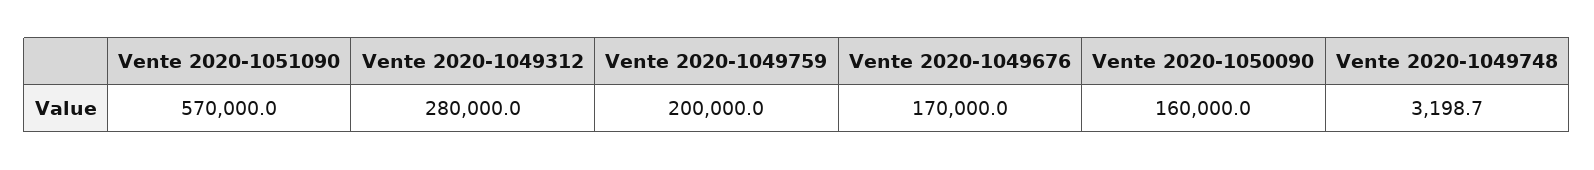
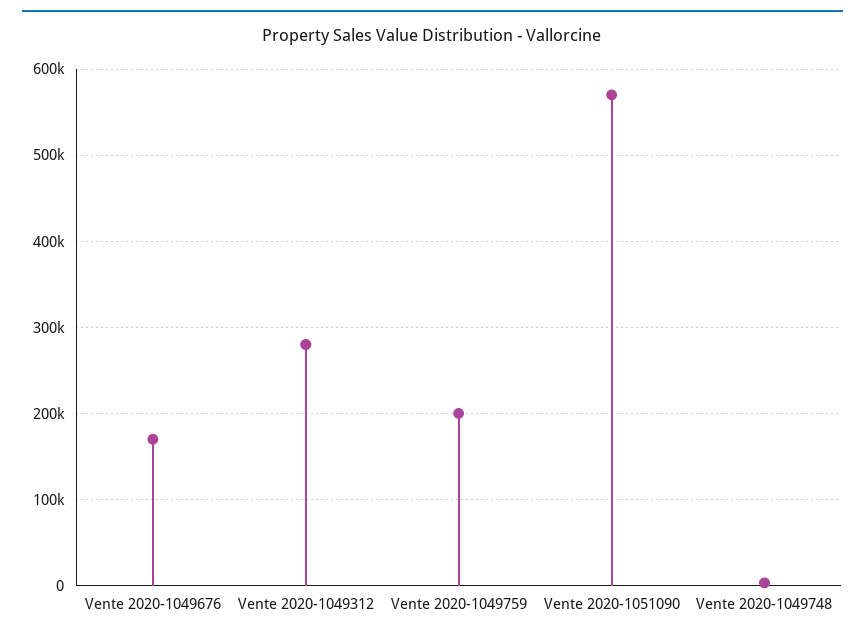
Vente 2020-1050090: 160000 -> none

